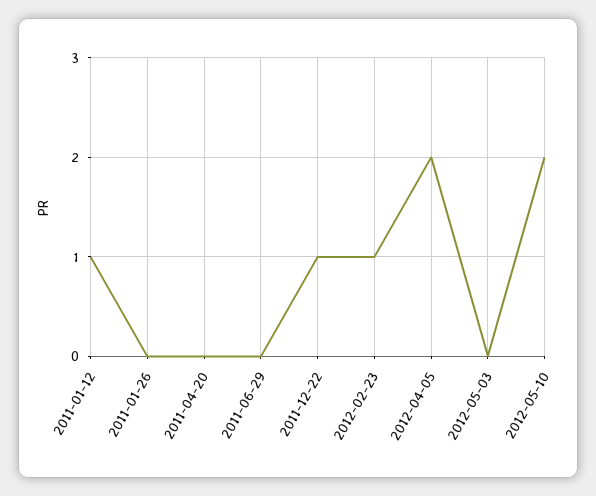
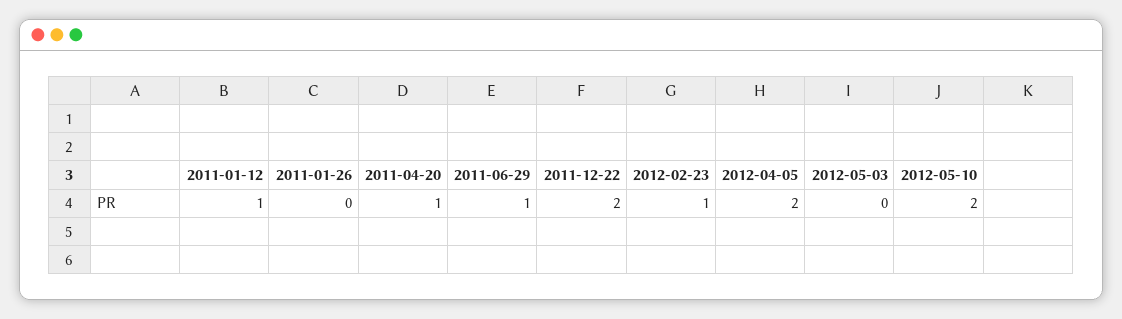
2011-04-20: 0 -> 1
2011-06-29: 0 -> 1
2011-12-22: 1 -> 2

